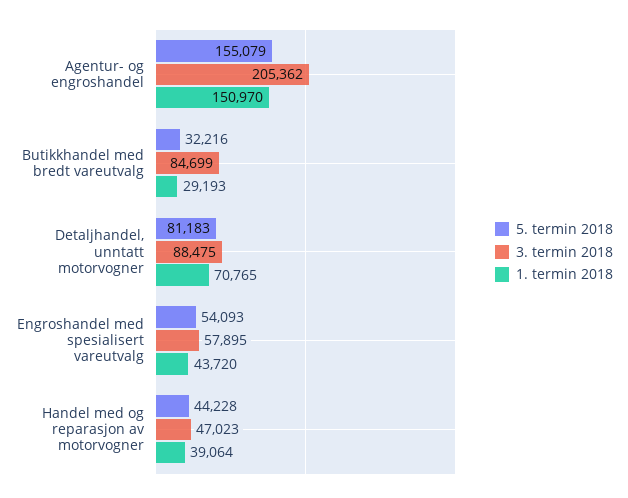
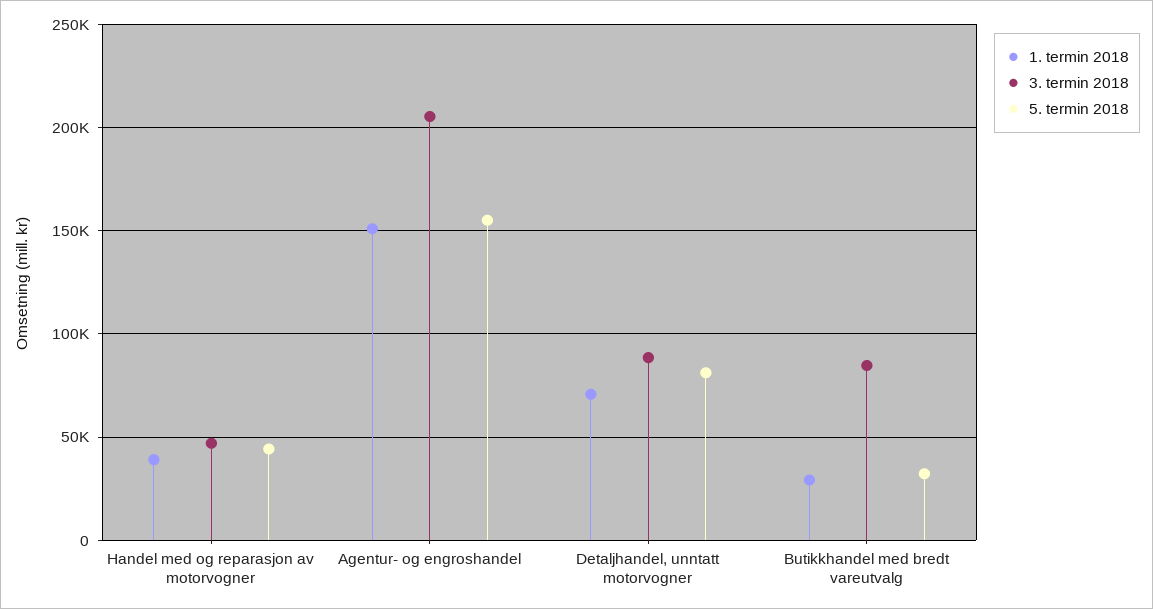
5. termin 2018, Engroshandel med spesialisert vareutvalg: 54093 -> none
3. termin 2018, Engroshandel med spesialisert vareutvalg: 57895 -> none
1. termin 2018, Engroshandel med spesialisert vareutvalg: 43720 -> none

